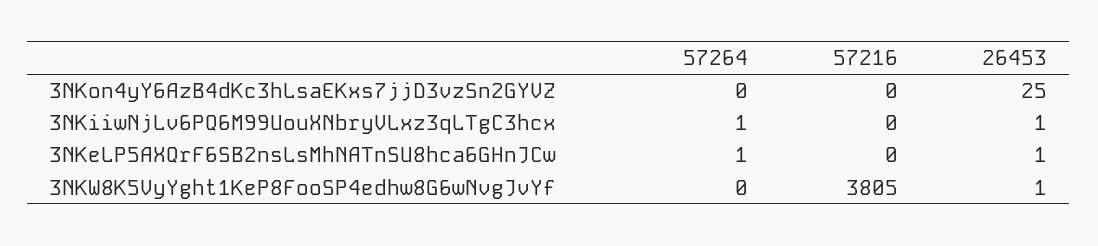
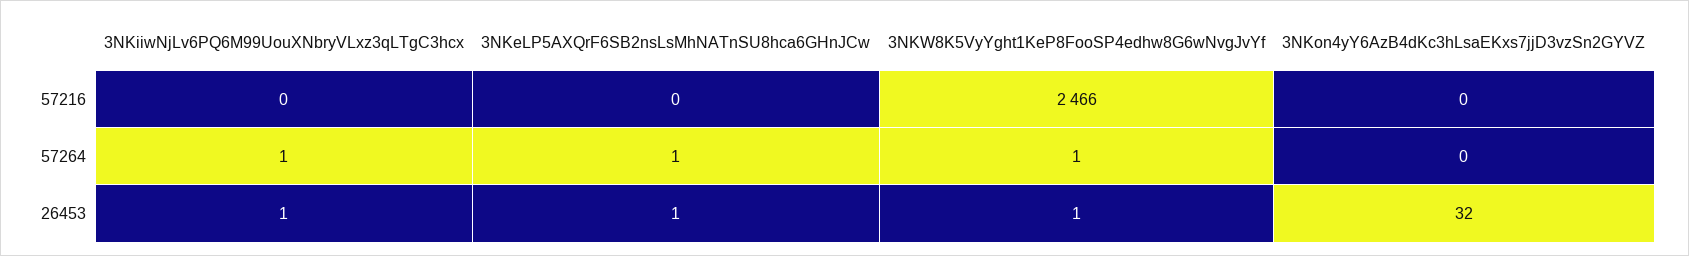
26453, 3NKon4yY6AzB4dKc3hLsaEKxs7jjD3vzSn2GYVZ: 25 -> 32
57264, 3NKW8K5VyYght1KeP8FooSP4edhw8G6wNvgJvYf: 0 -> 1
57216, 3NKW8K5VyYght1KeP8FooSP4edhw8G6wNvgJvYf: 3805 -> 2466

